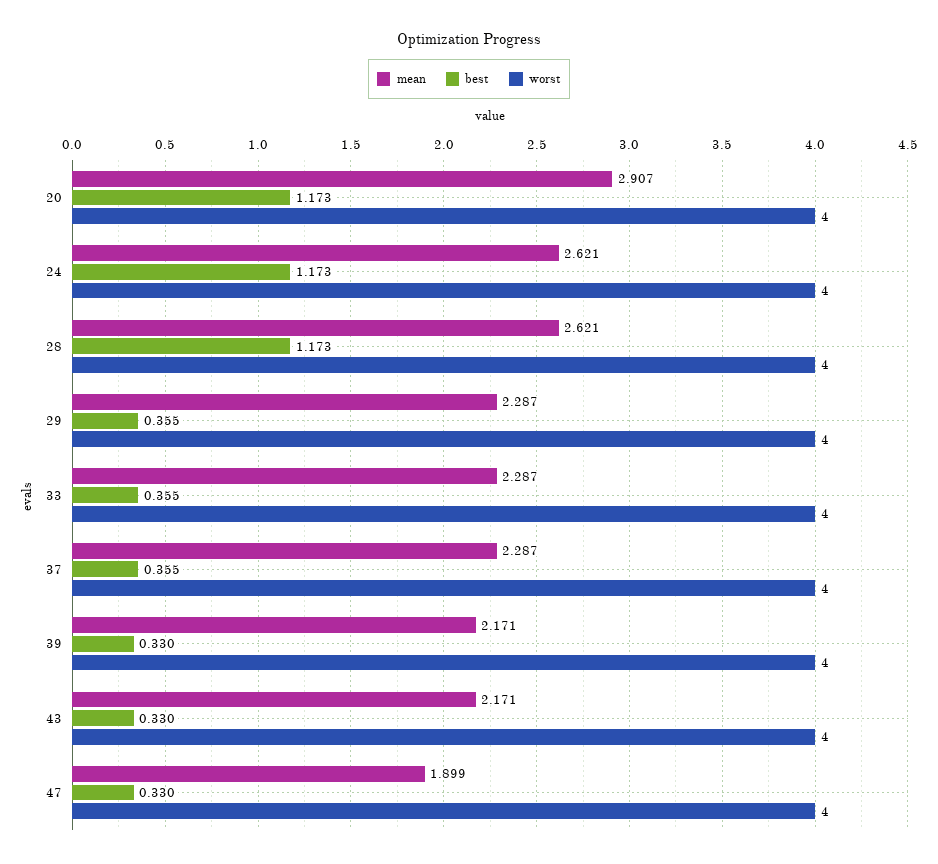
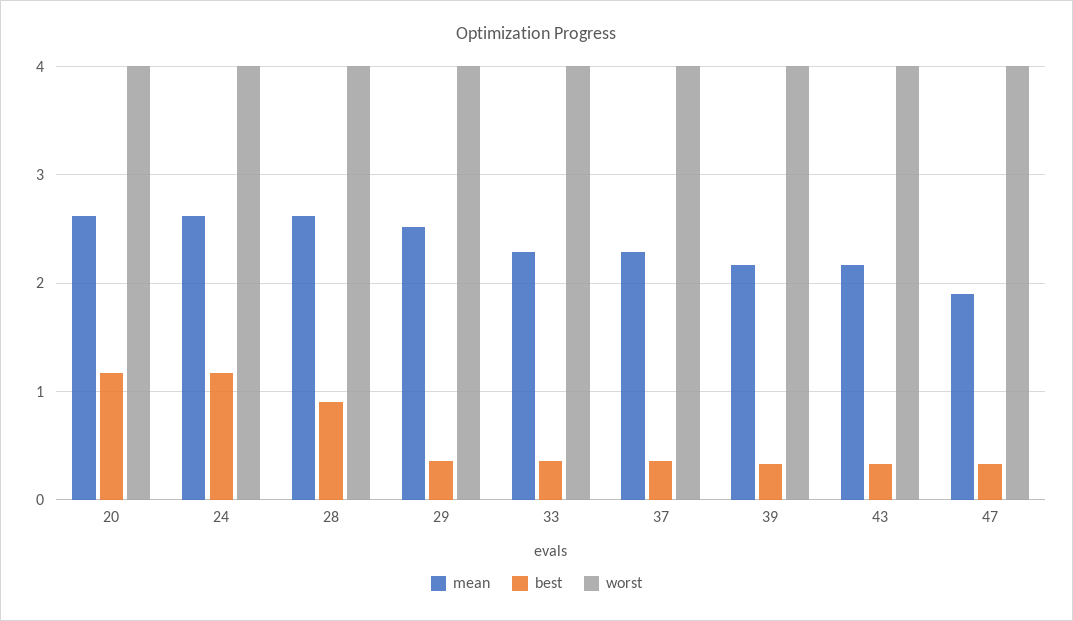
mean, 20: 2.907 -> 2.6
best, 28: 1.173 -> 0.9
mean, 29: 2.287 -> 2.5

